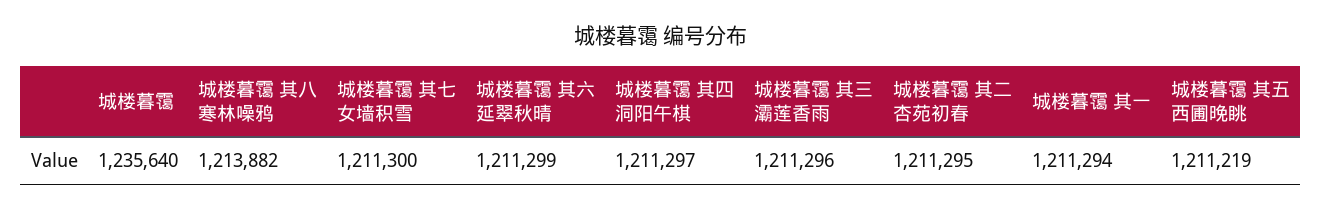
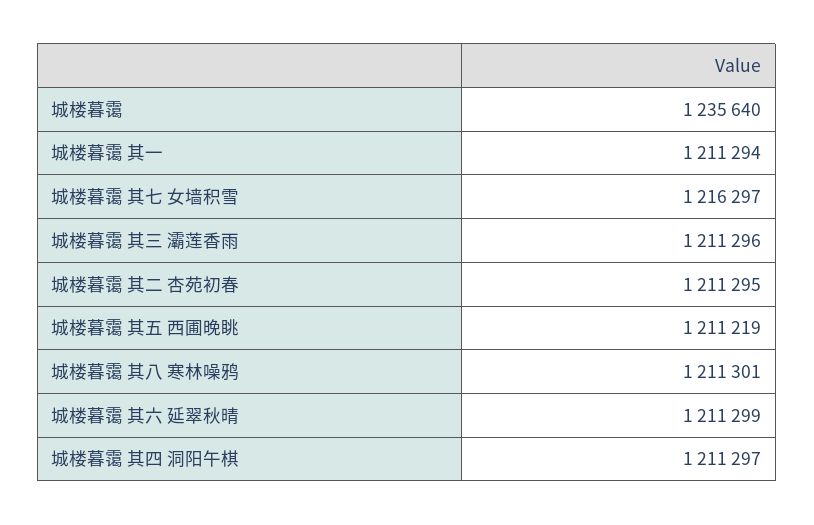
城楼暮霭 其八 寒林噪鸦: 1213882 -> 1211301
城楼暮霭 其七 女墙积雪: 1211300 -> 1216297

